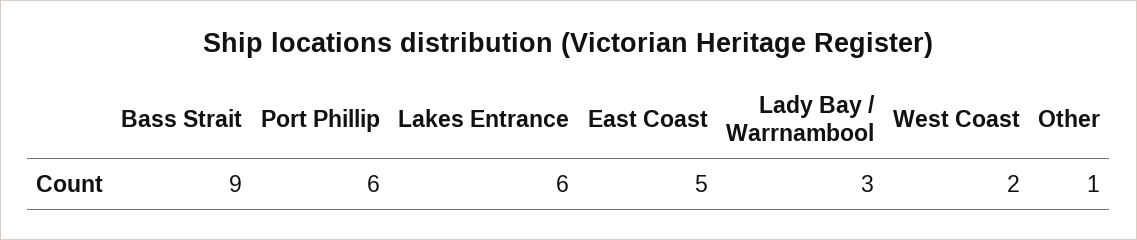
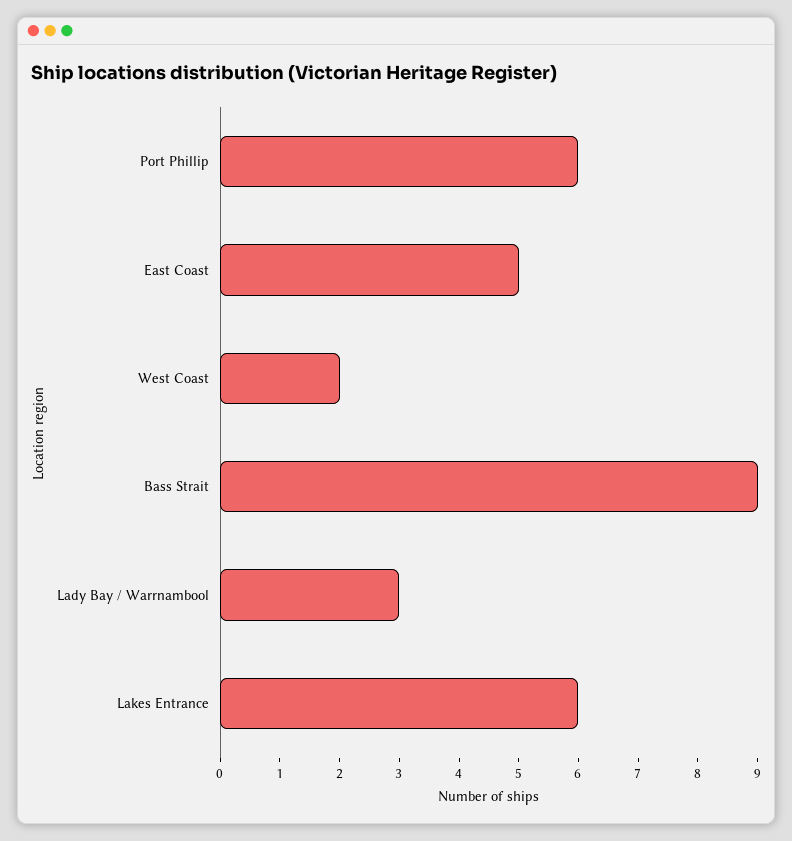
Other: 1 -> none

